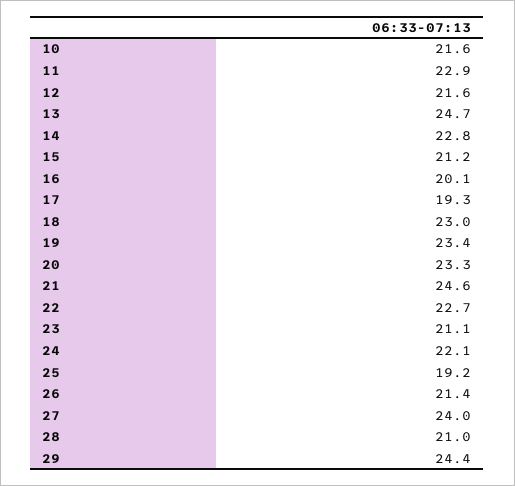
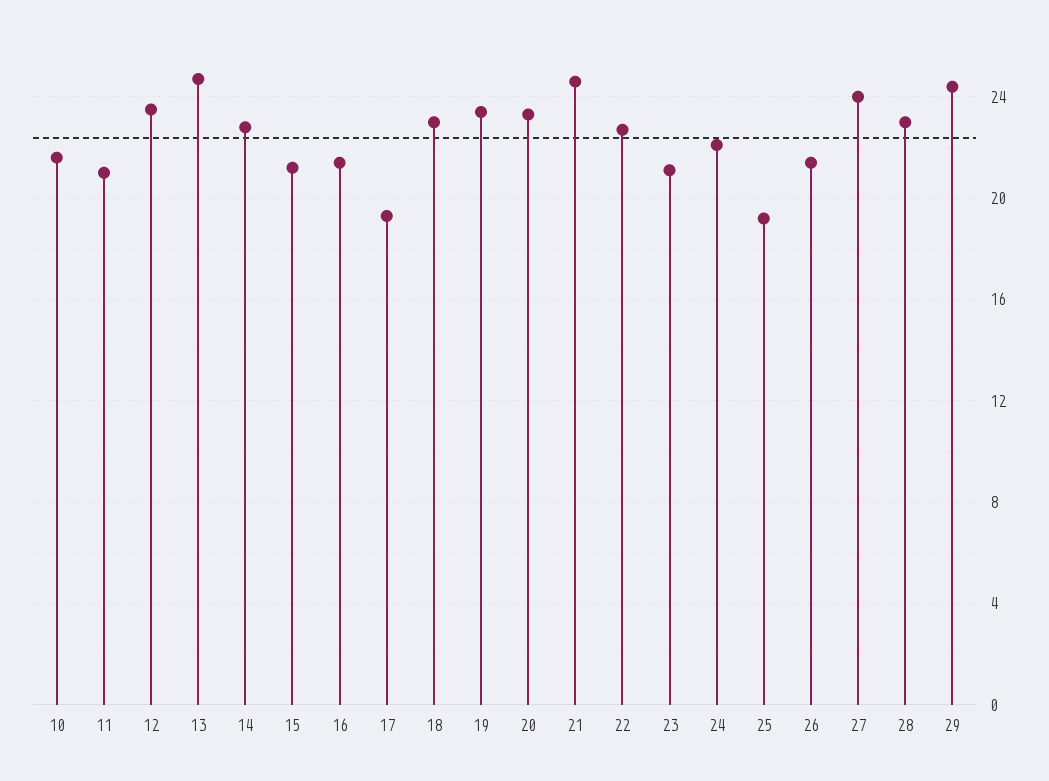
11: 22.9 -> 21
12: 21.6 -> 23.5
16: 20.1 -> 21.5
28: 21 -> 23

